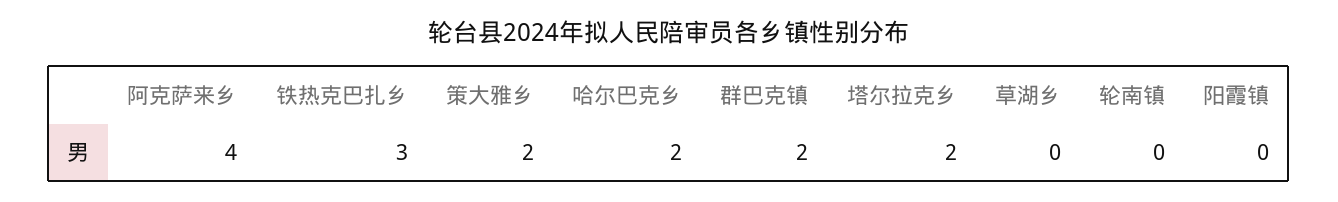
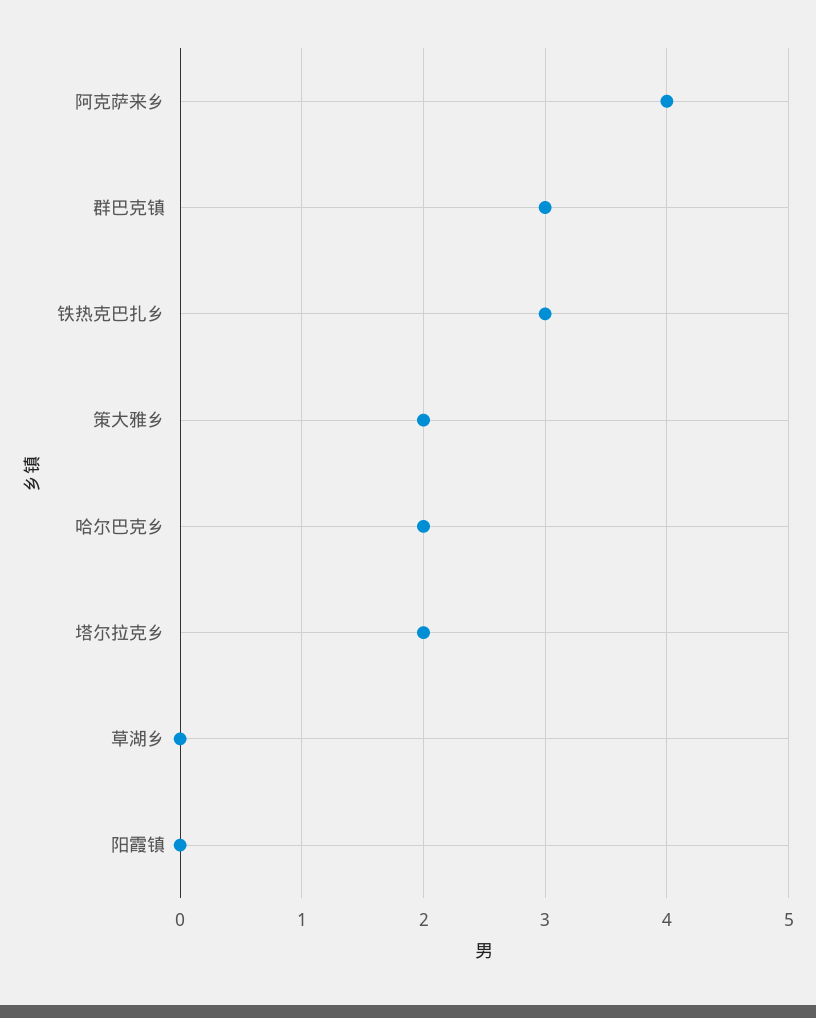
群巴克镇: 2 -> 3
轮南镇: 0 -> none

